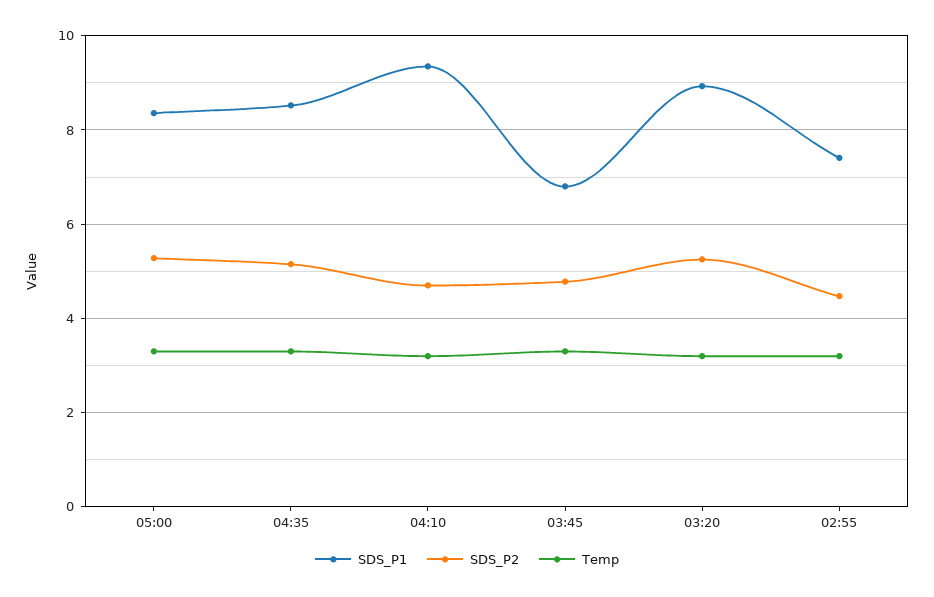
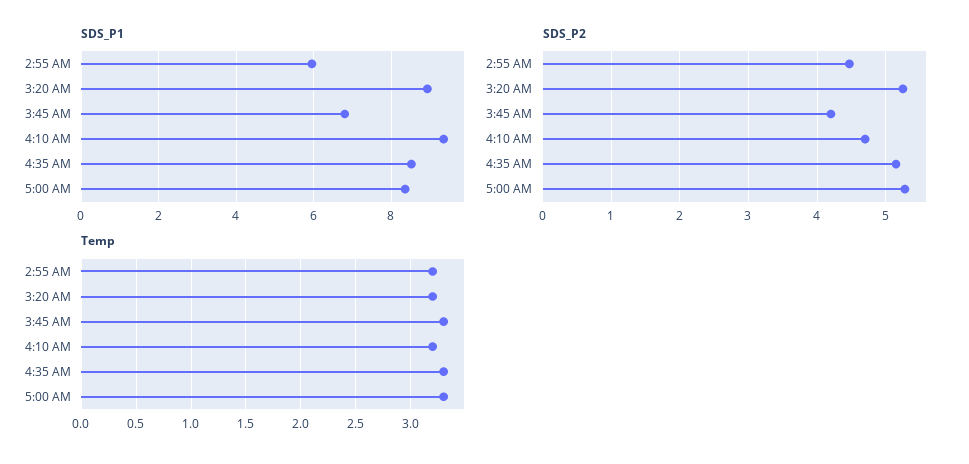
SDS_P2, 03:45: 4.8 -> 4.2
SDS_P1, 02:55: 7.4 -> 6

